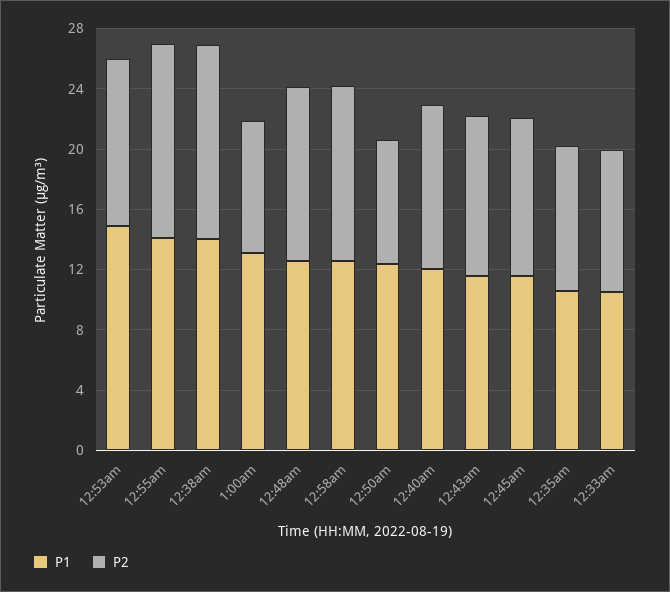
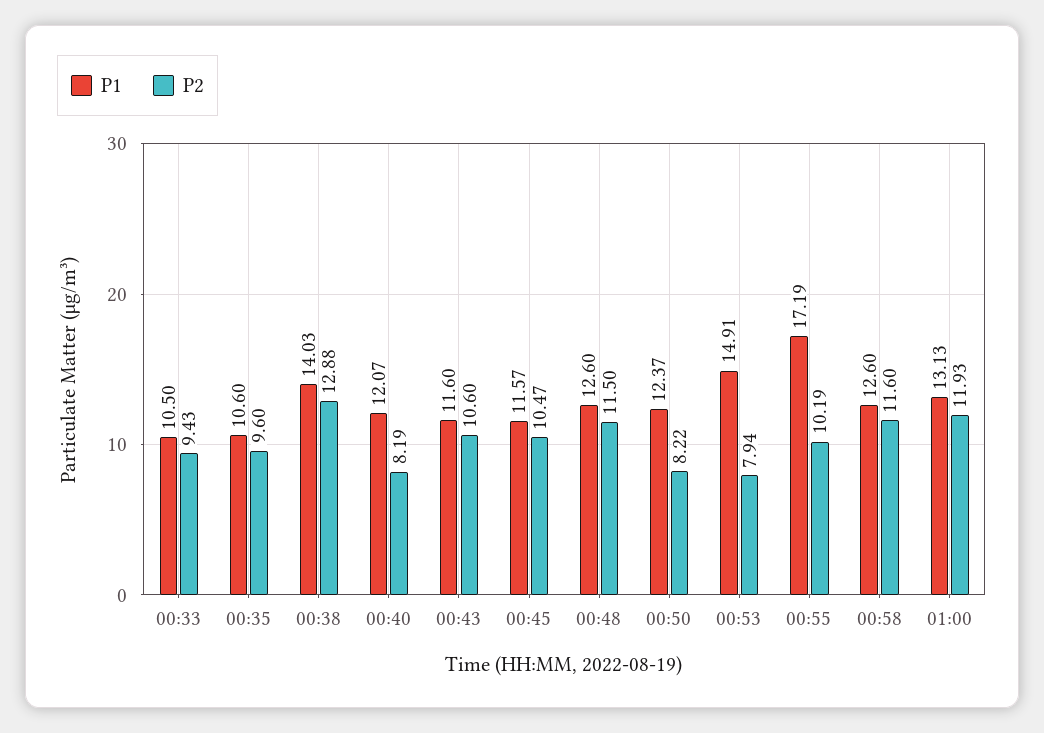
P2, 12:53am: 11 -> 7.94
P1, 12:55am: 14 -> 17.19
P2, 12:55am: 13 -> 10.19
P2, 1:00am: 9 -> 11.93
P2, 12:40am: 11 -> 8.19

